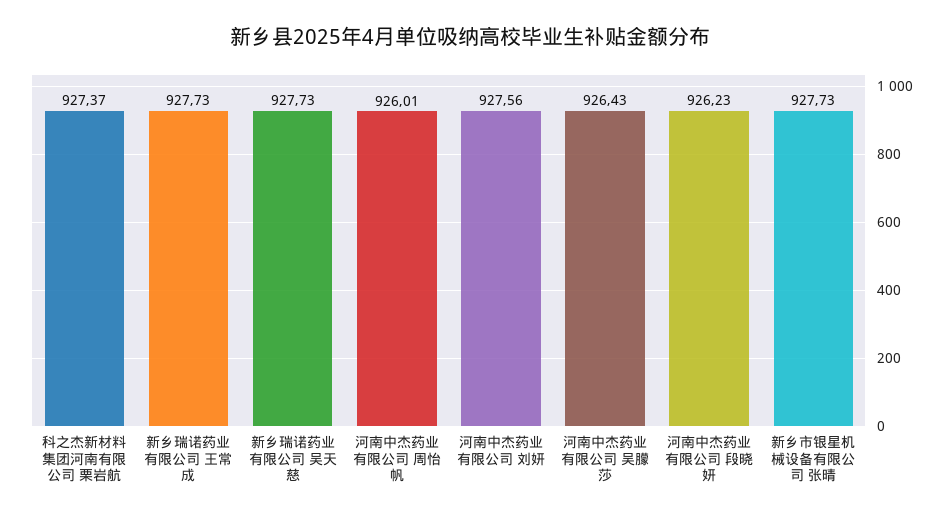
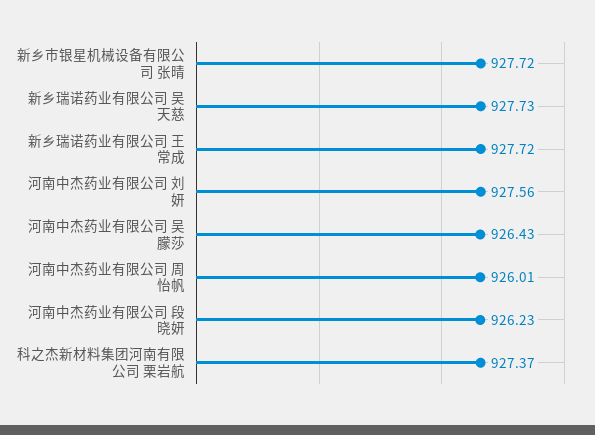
新乡瑞诺药业有限公司 王常成: 927.73 -> 927.72
新乡市银星机械设备有限公司 张晴: 927.73 -> 927.72

